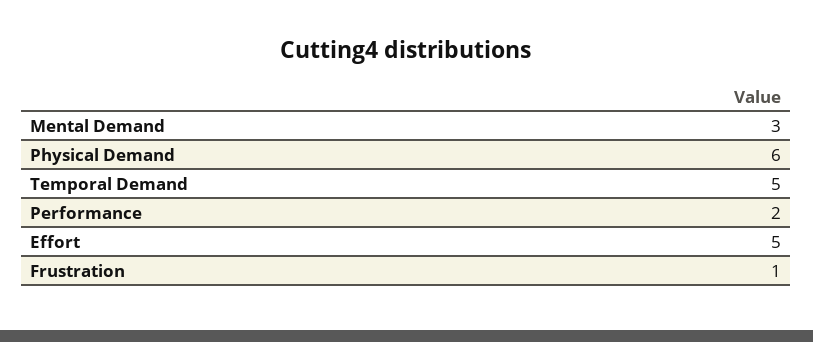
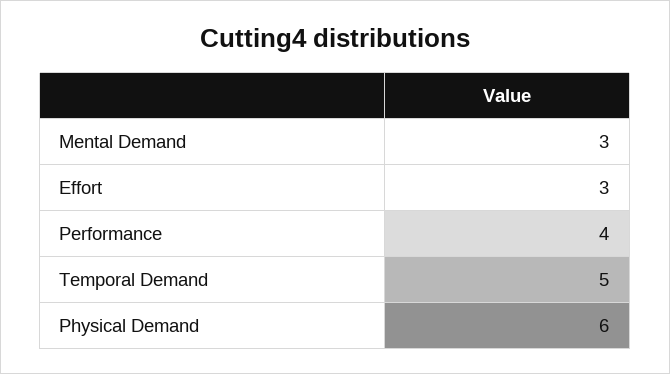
Performance: 2 -> 4
Effort: 5 -> 3
Frustration: 1 -> none

